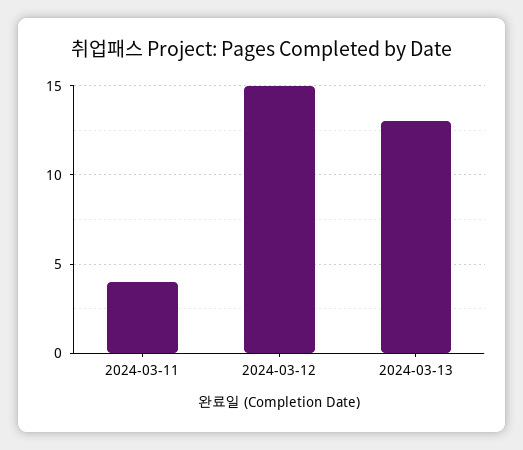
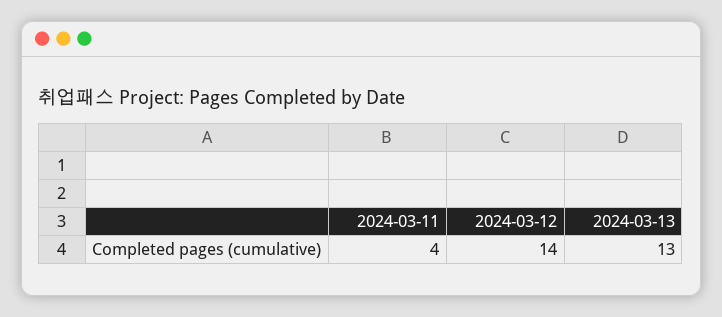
2024-03-12: 15 -> 14

